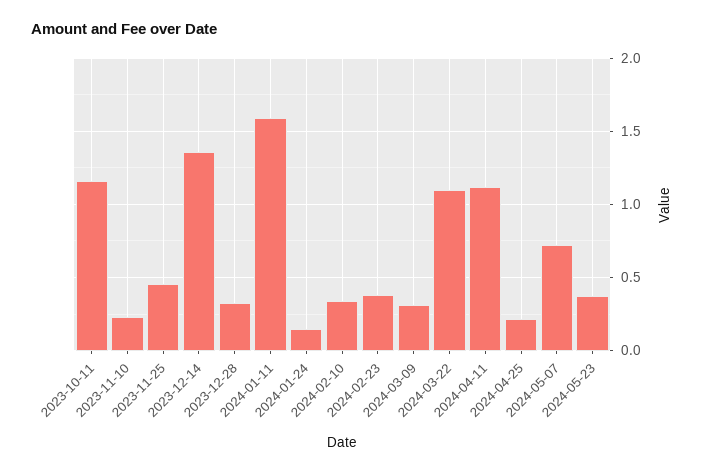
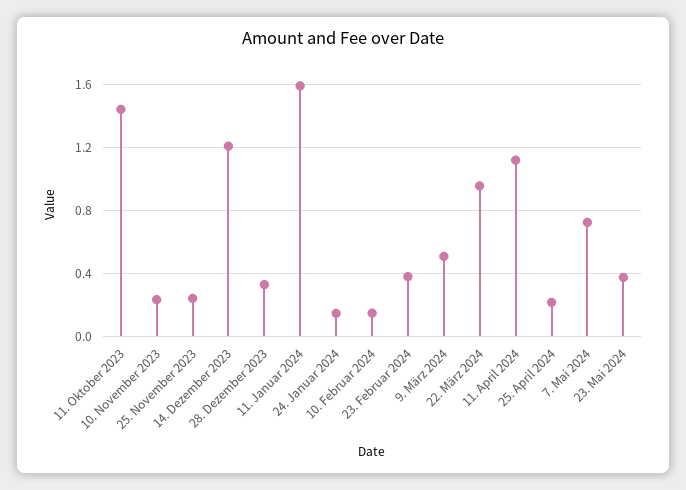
2023-10-11: 1.15 -> 1.45
2023-11-25: 0.45 -> 0.25
2023-12-14: 1.35 -> 1.2
2024-02-10: 0.35 -> 0.15
2024-03-09: 0.3 -> 0.5
2024-03-22: 1.1 -> 0.95

